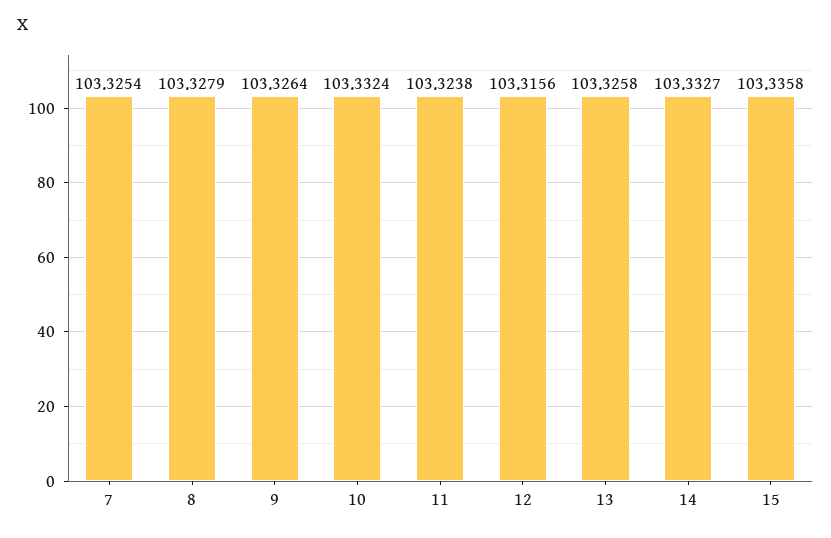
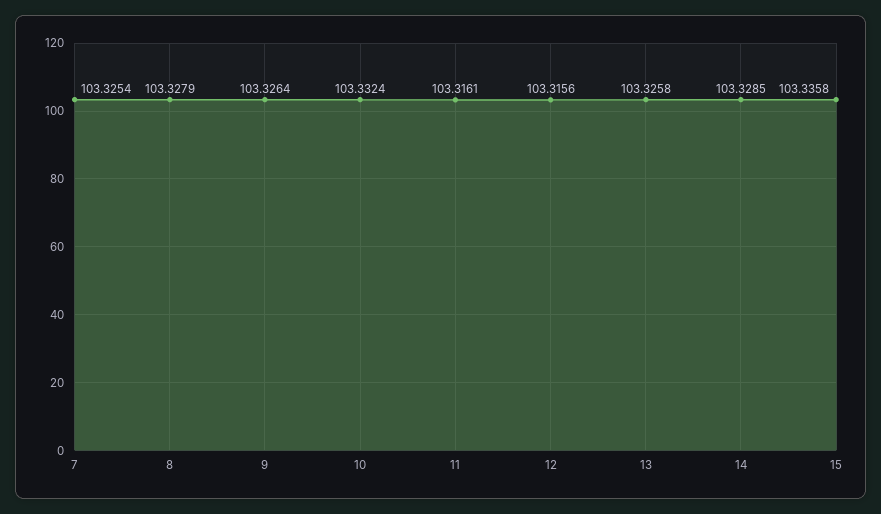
11: 103.3238 -> 103.3161
14: 103.3327 -> 103.3285

